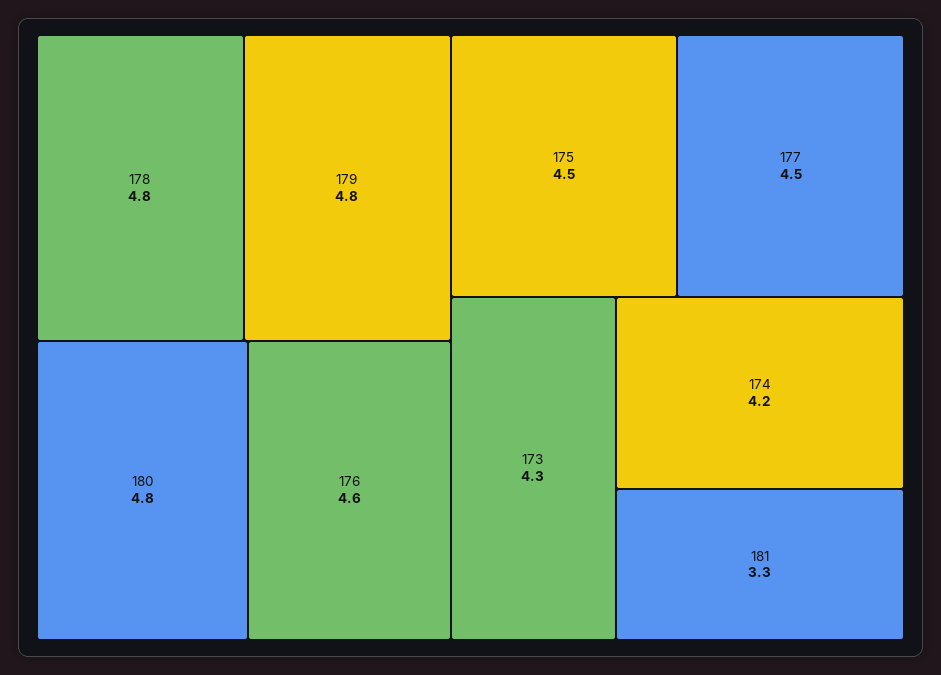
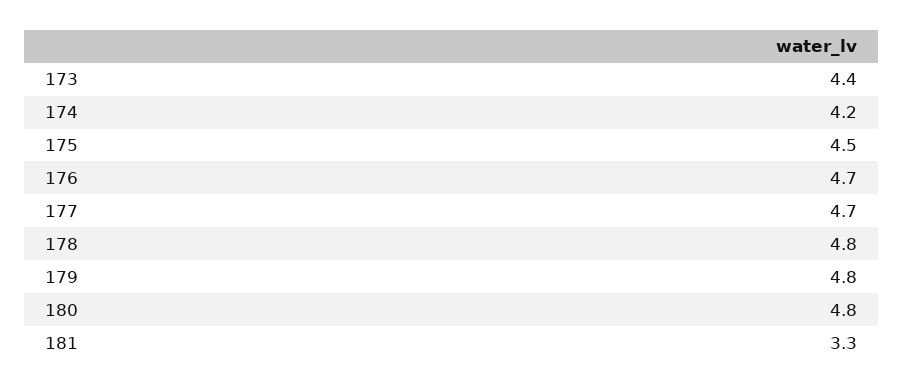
176: 4.6 -> 4.7
177: 4.5 -> 4.7
173: 4.3 -> 4.4

